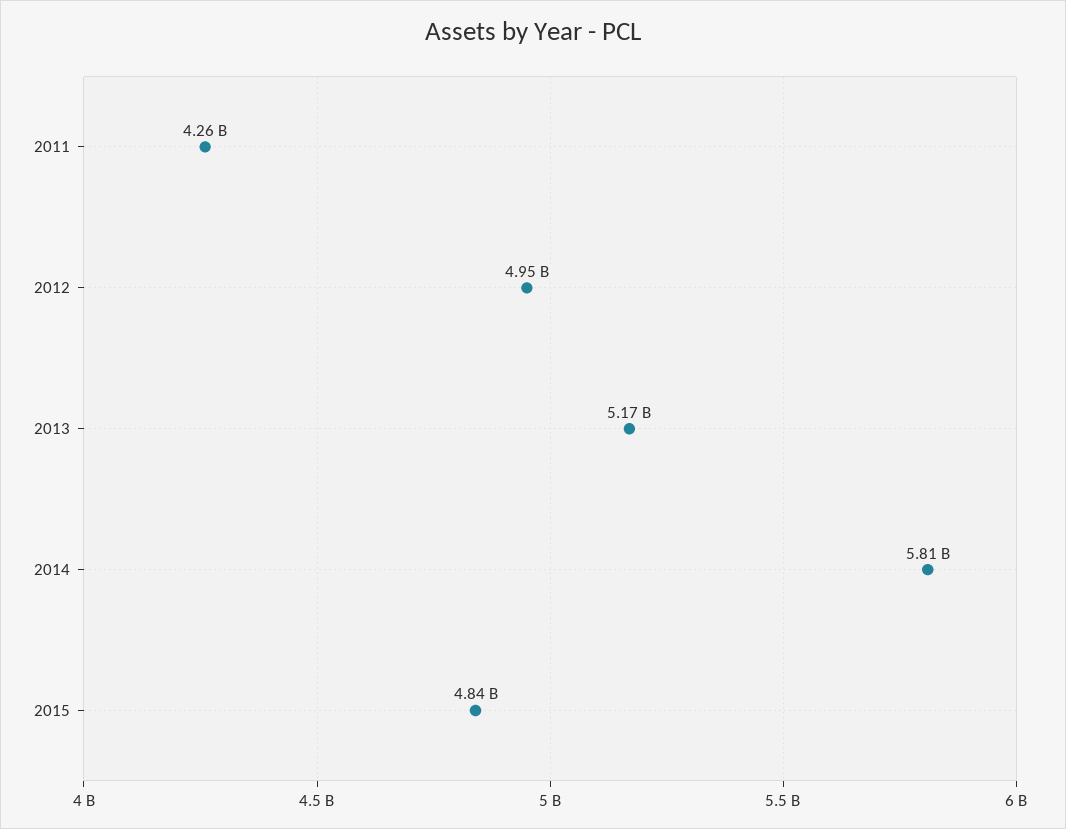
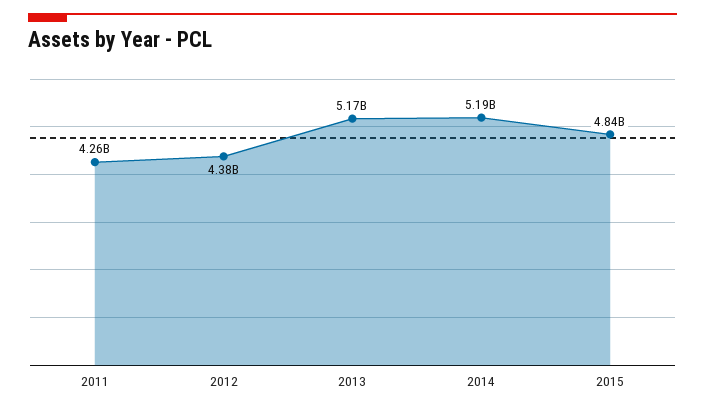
2012: 4950000000 -> 4380000000
2014: 5810000000 -> 5190000000

